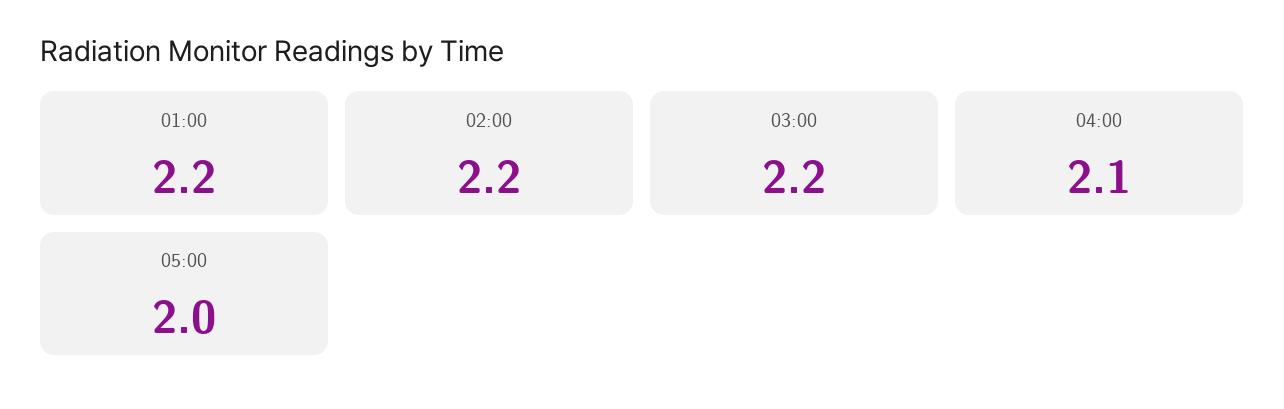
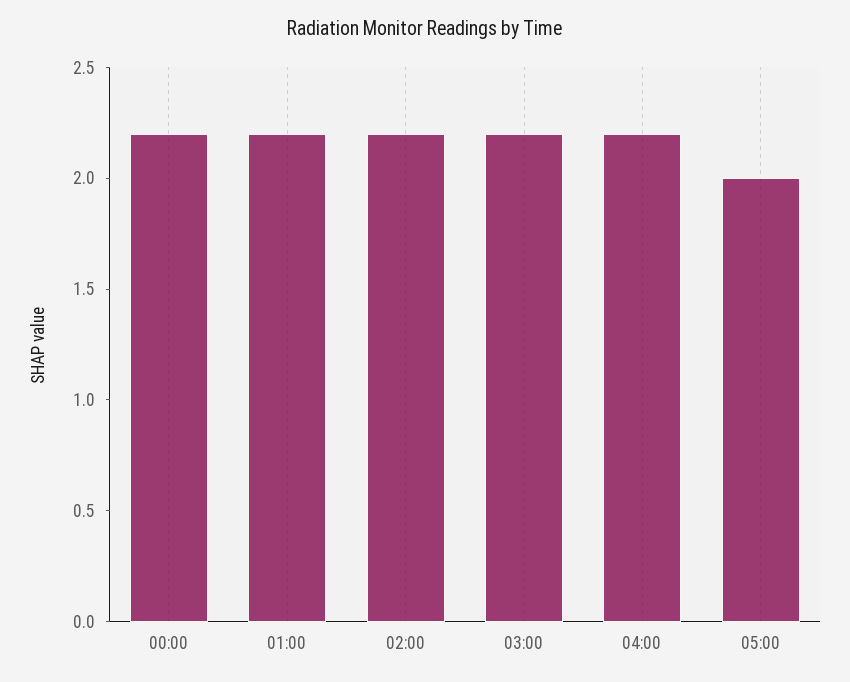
04:00: 2.1 -> 2.2
00:00: none -> 2.2

